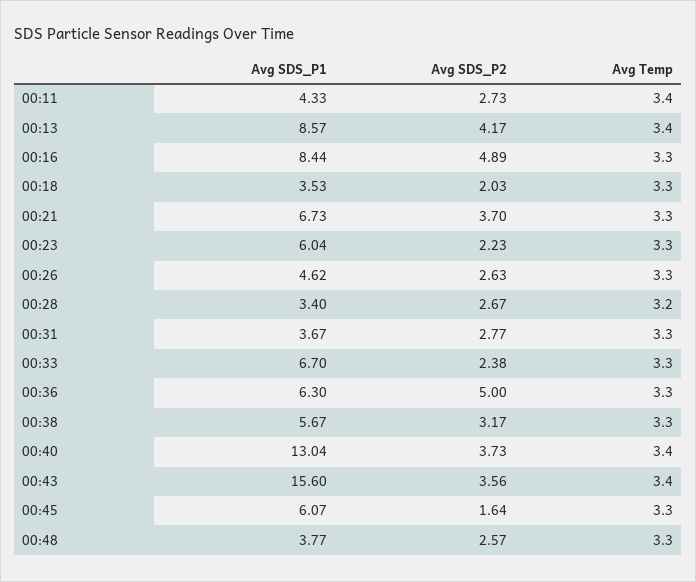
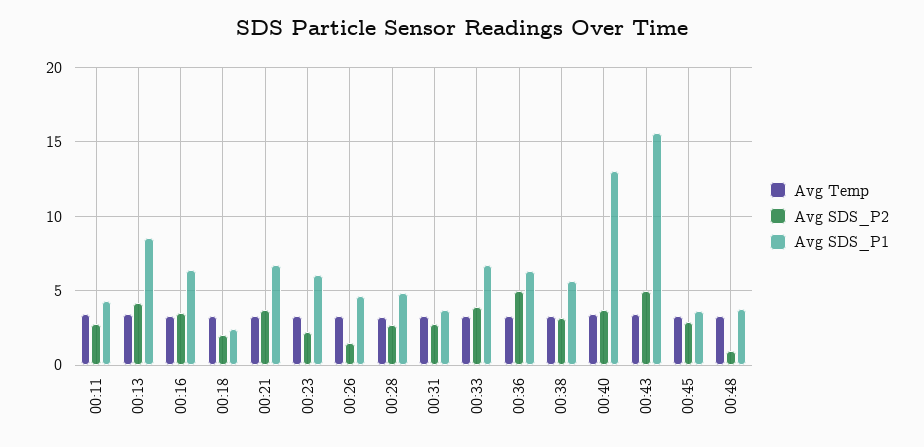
Avg SDS_P1, 00:16: 8.44 -> 6.5
Avg SDS_P2, 00:16: 4.89 -> 3.5
Avg SDS_P1, 00:18: 3.53 -> 2.5
Avg SDS_P2, 00:26: 2.63 -> 1.5
Avg SDS_P1, 00:28: 3.4 -> 5
Avg SDS_P2, 00:33: 2.38 -> 4
Avg SDS_P2, 00:43: 3.56 -> 5
Avg SDS_P1, 00:45: 6.07 -> 3.5
Avg SDS_P2, 00:45: 1.64 -> 3
Avg SDS_P2, 00:48: 2.57 -> 1

